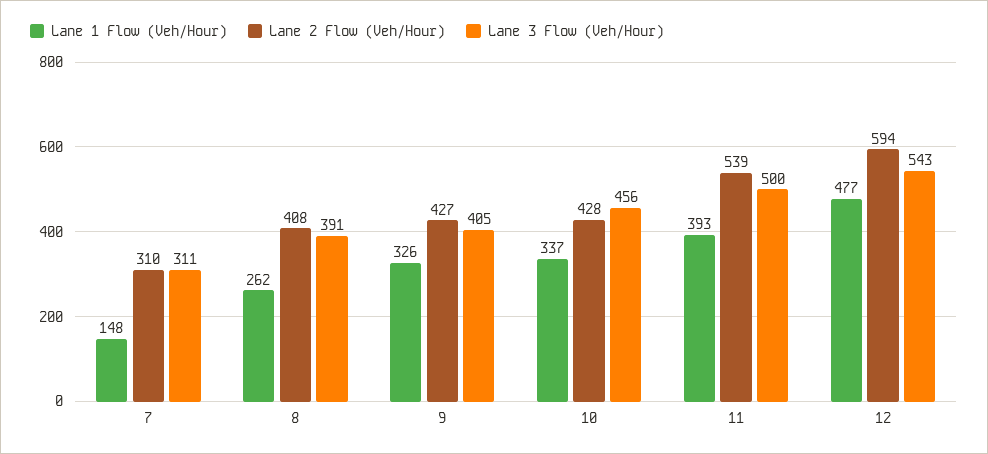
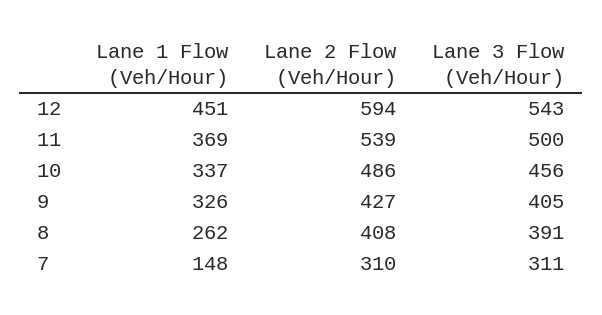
Lane 2 Flow (Veh/Hour), 10: 428 -> 486
Lane 1 Flow (Veh/Hour), 11: 393 -> 369
Lane 1 Flow (Veh/Hour), 12: 477 -> 451

